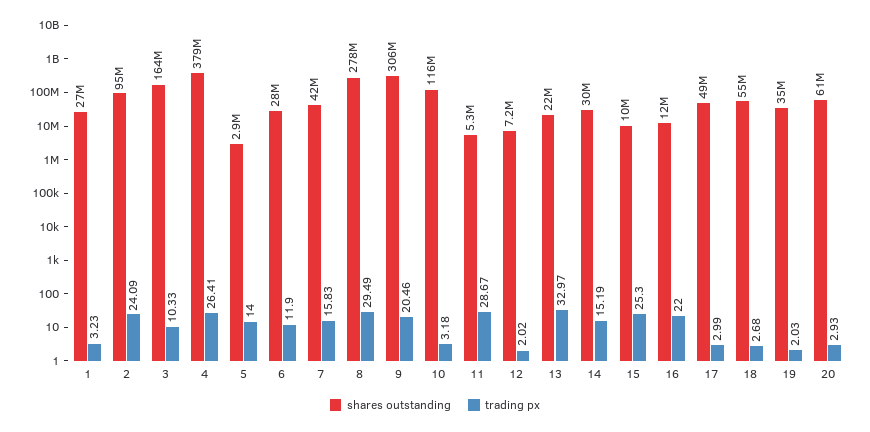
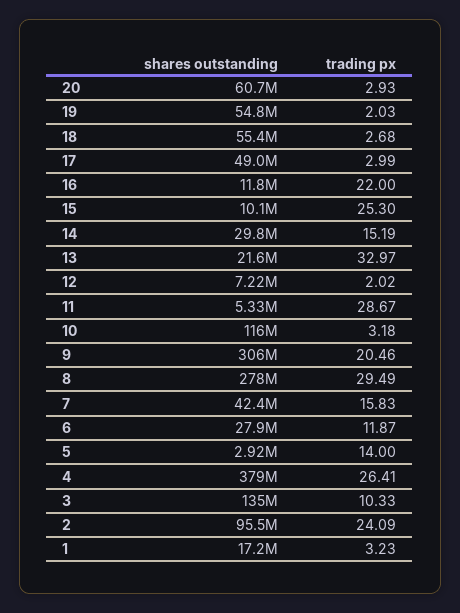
shares outstanding, 1: 27000000 -> 17200000
shares outstanding, 3: 164000000 -> 135000000
trading px, 6: 11.9 -> 11.87
shares outstanding, 19: 35000000 -> 54800000

